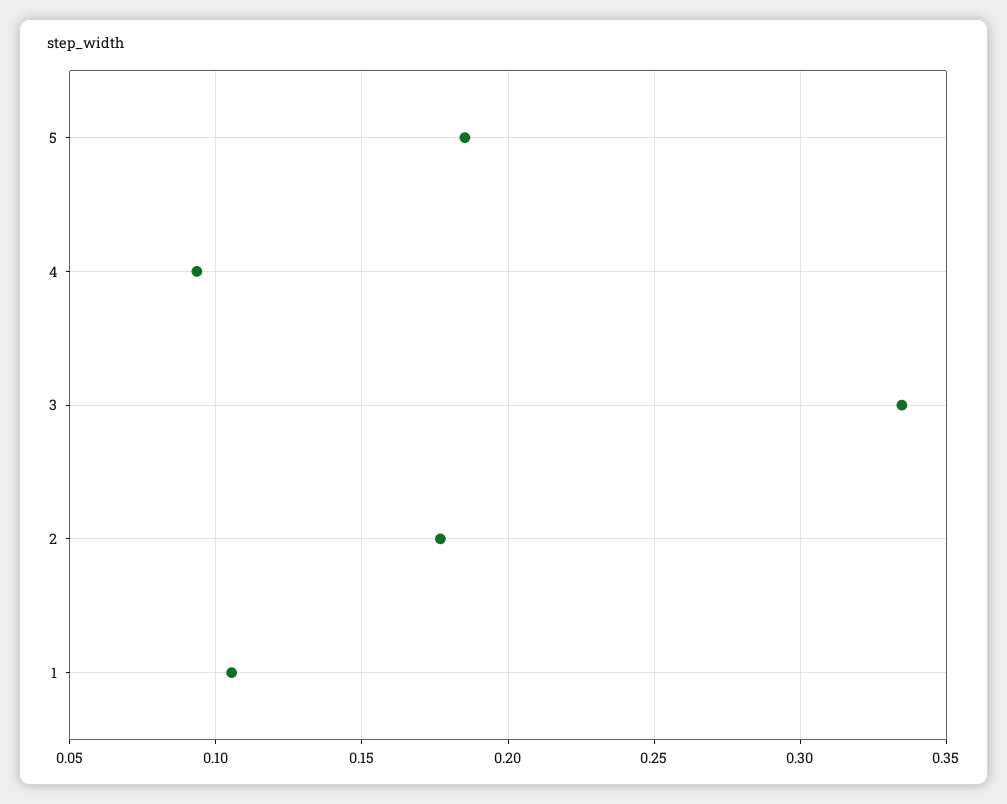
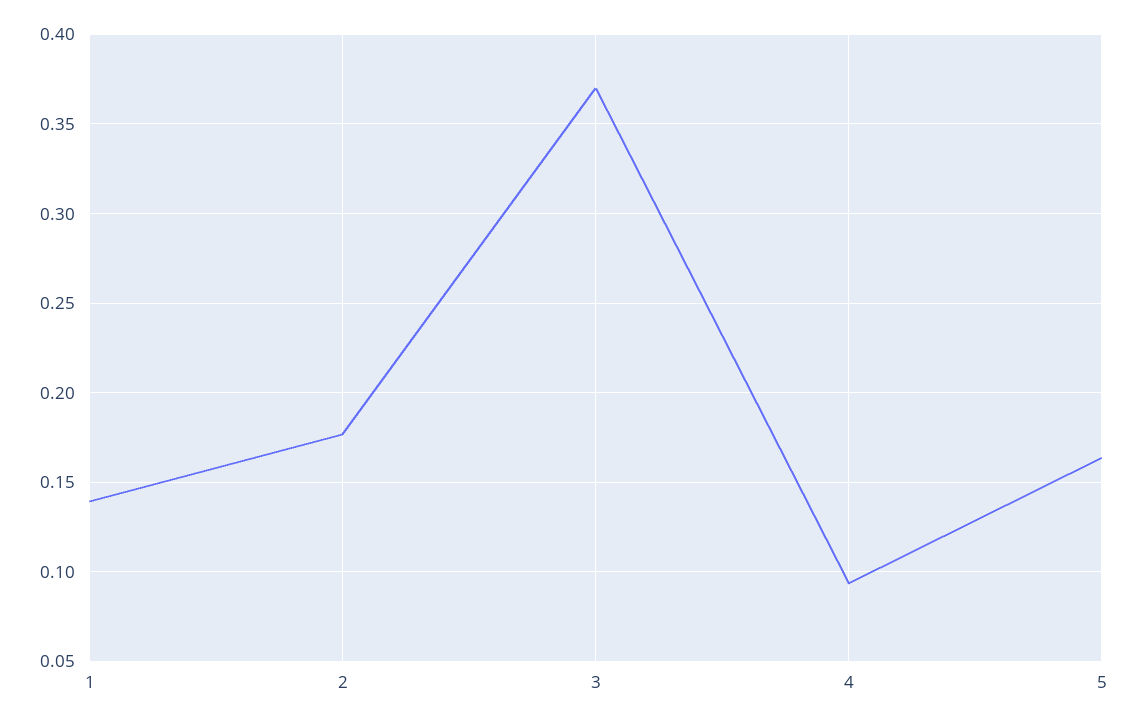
5: 0.185 -> 0.165
3: 0.335 -> 0.37
1: 0.105 -> 0.14

